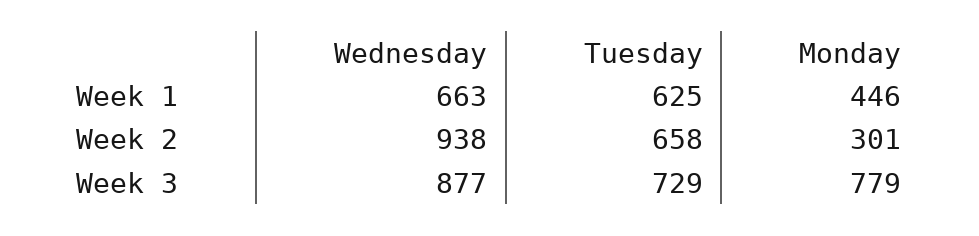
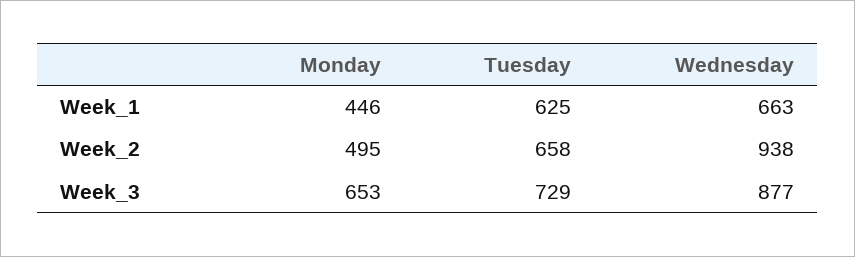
Monday, Week 2: 301 -> 495
Monday, Week 3: 779 -> 653

